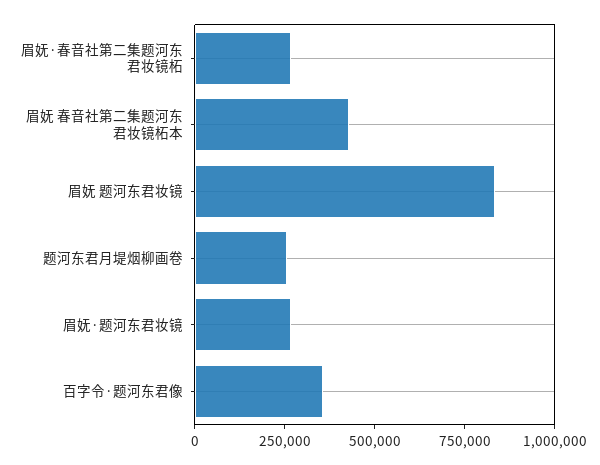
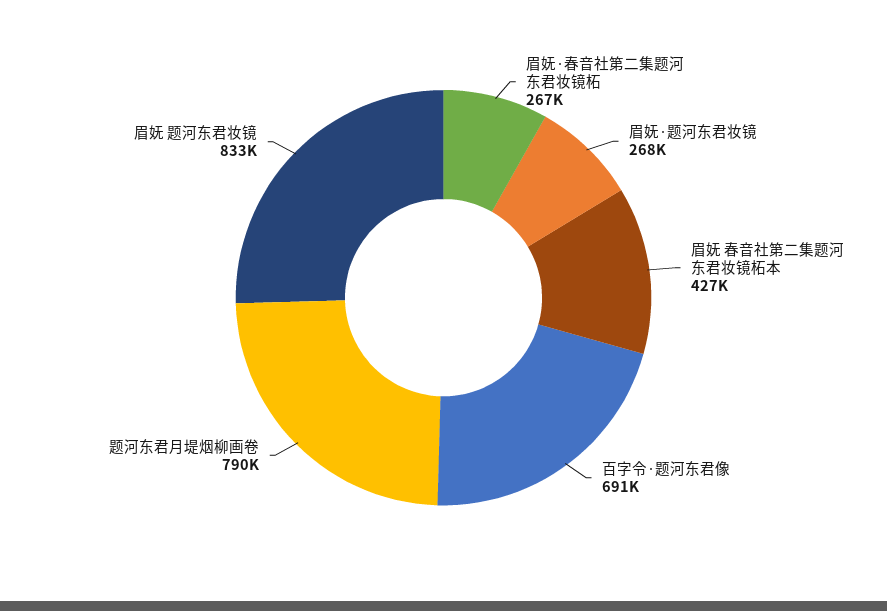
题河东君月堤烟柳画卷: 250000 -> 790000
百字令·题河东君像: 350000 -> 691000

